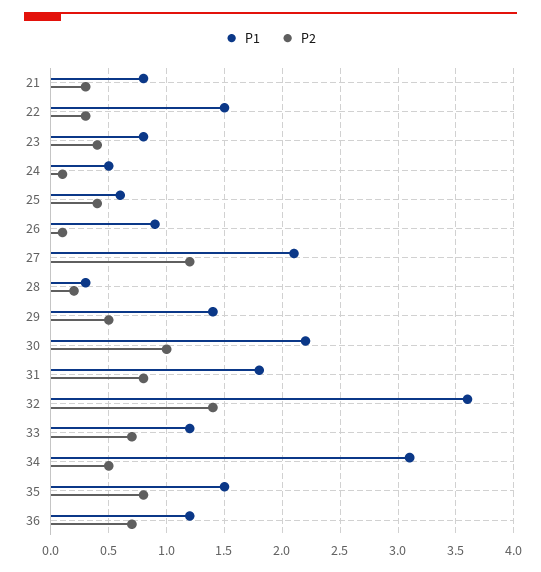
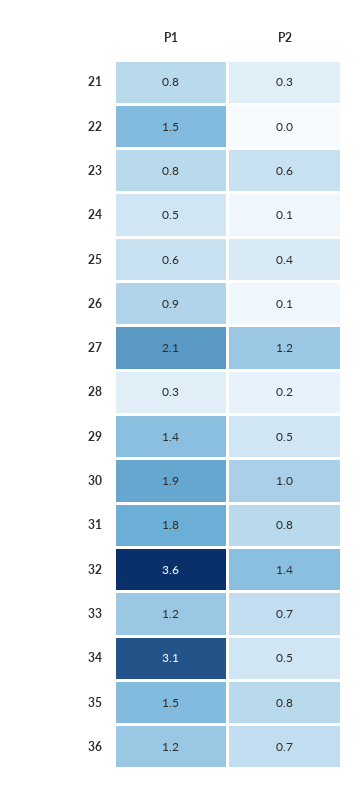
P2, 22: 0.3 -> 0
P2, 23: 0.4 -> 0.6
P1, 30: 2.2 -> 1.9

